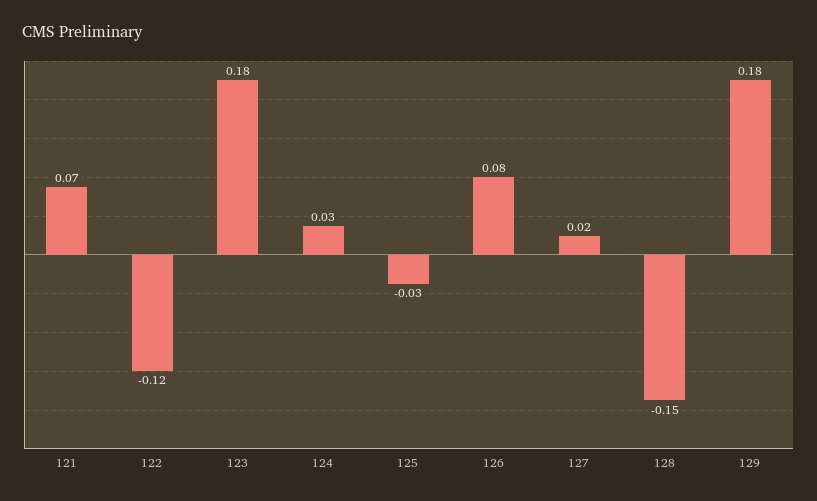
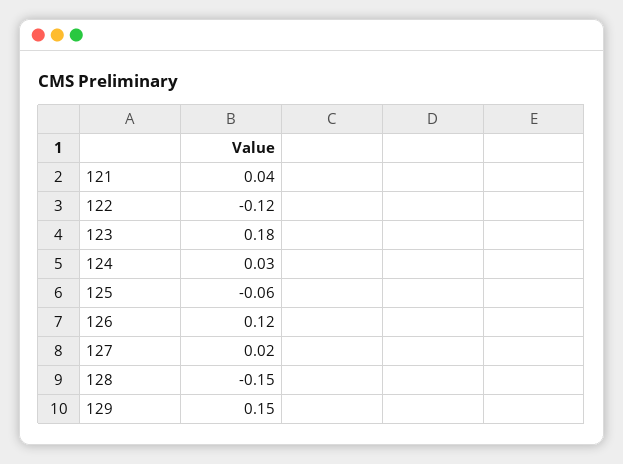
121: 0.07 -> 0.04
125: -0.03 -> -0.06
126: 0.08 -> 0.12
129: 0.18 -> 0.15

